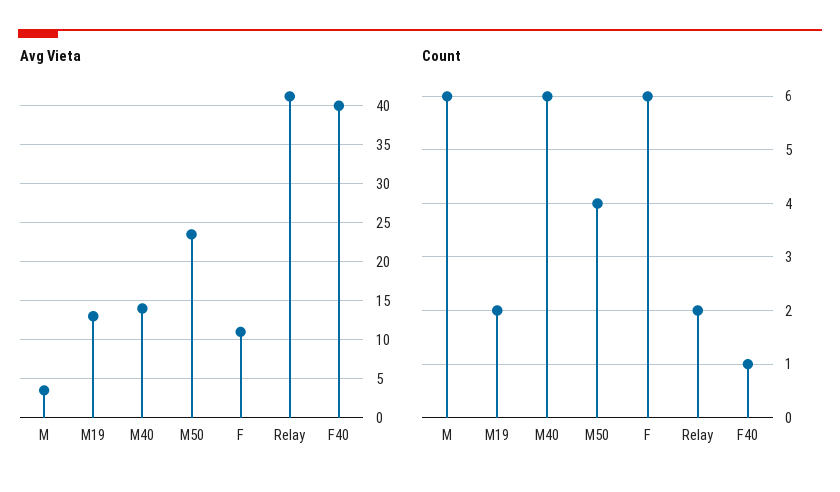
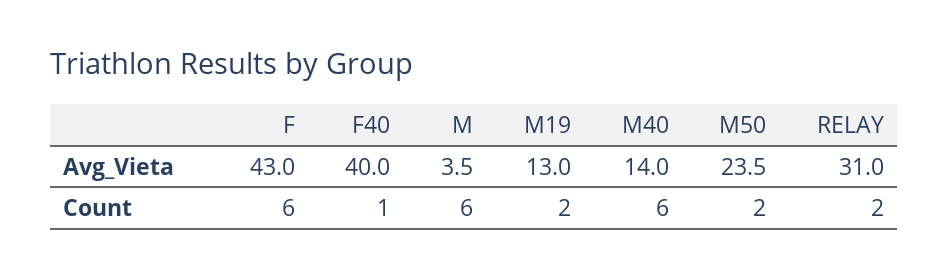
Avg Vieta, F: 11 -> 43
Avg Vieta, Relay: 41 -> 31
Count, M50: 4 -> 2

